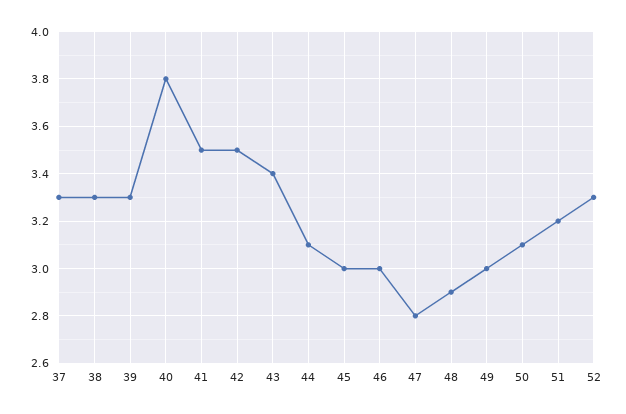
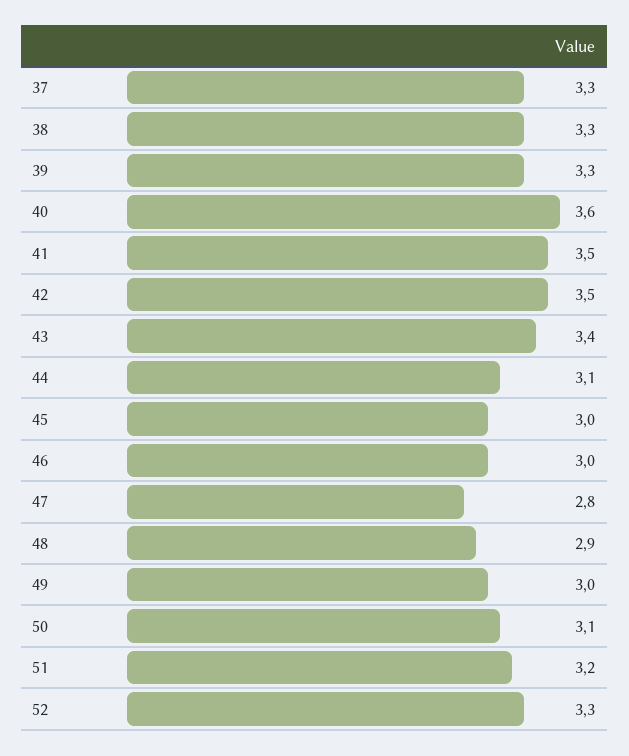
40: 3.8 -> 3.6

